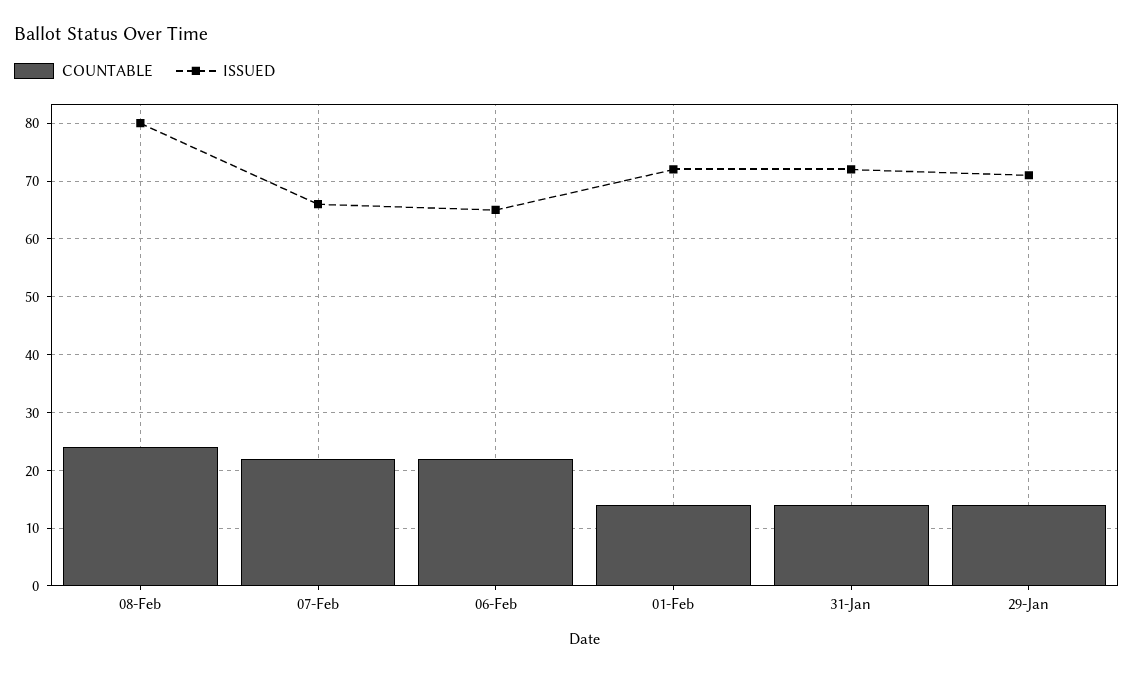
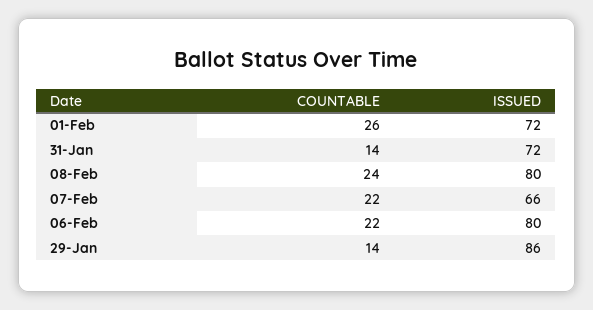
ISSUED, 06-Feb: 65 -> 80
COUNTABLE, 01-Feb: 15 -> 26
ISSUED, 29-Jan: 70 -> 86

